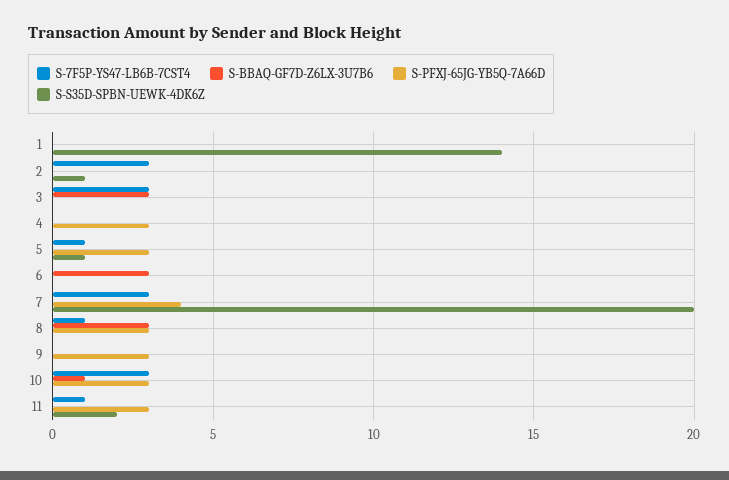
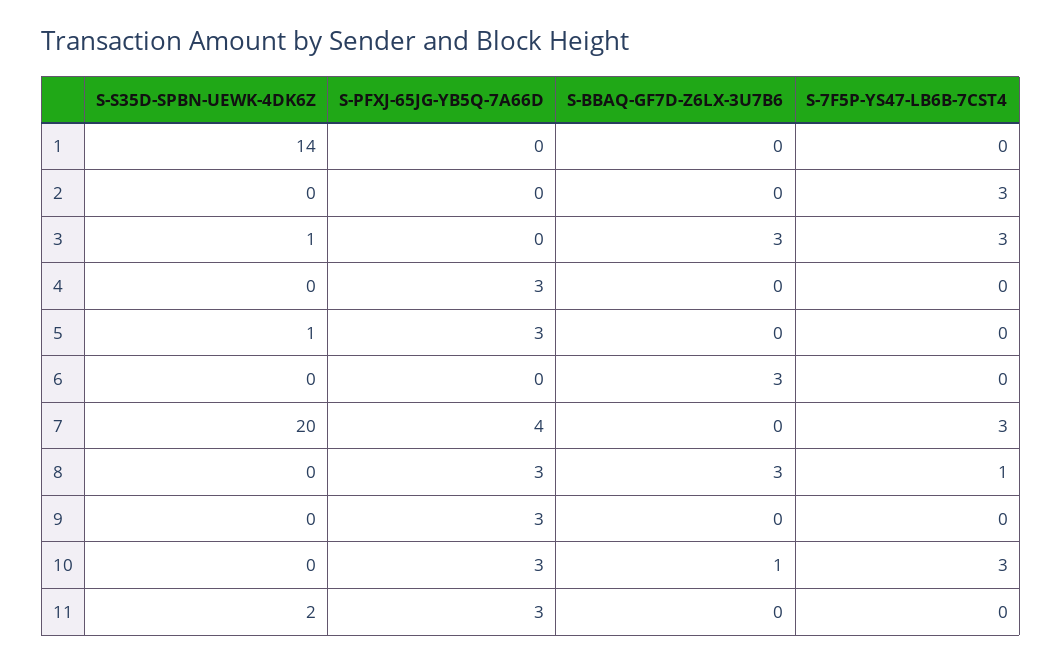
S-S35D-SPBN-UEWK-4DK6Z, 2: 1 -> 0
S-S35D-SPBN-UEWK-4DK6Z, 3: 0 -> 1
S-7F5P-YS47-LB6B-7CST4, 5: 1 -> 0
S-7F5P-YS47-LB6B-7CST4, 11: 1 -> 0

